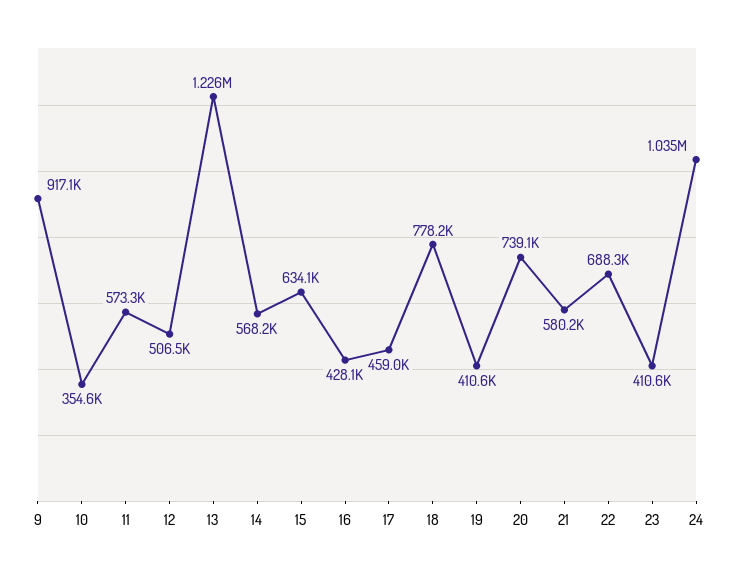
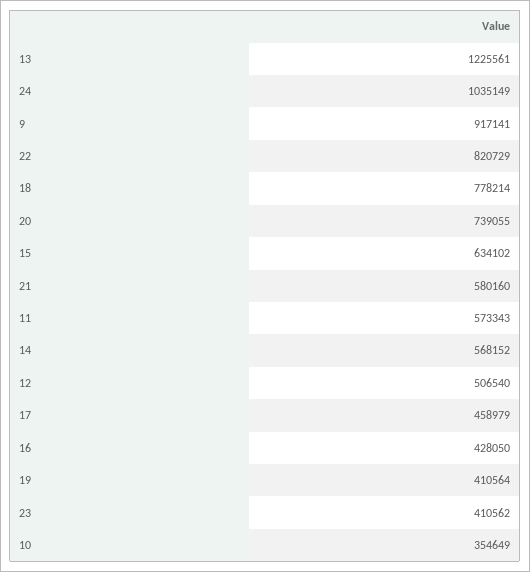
22: 688300 -> 820729

